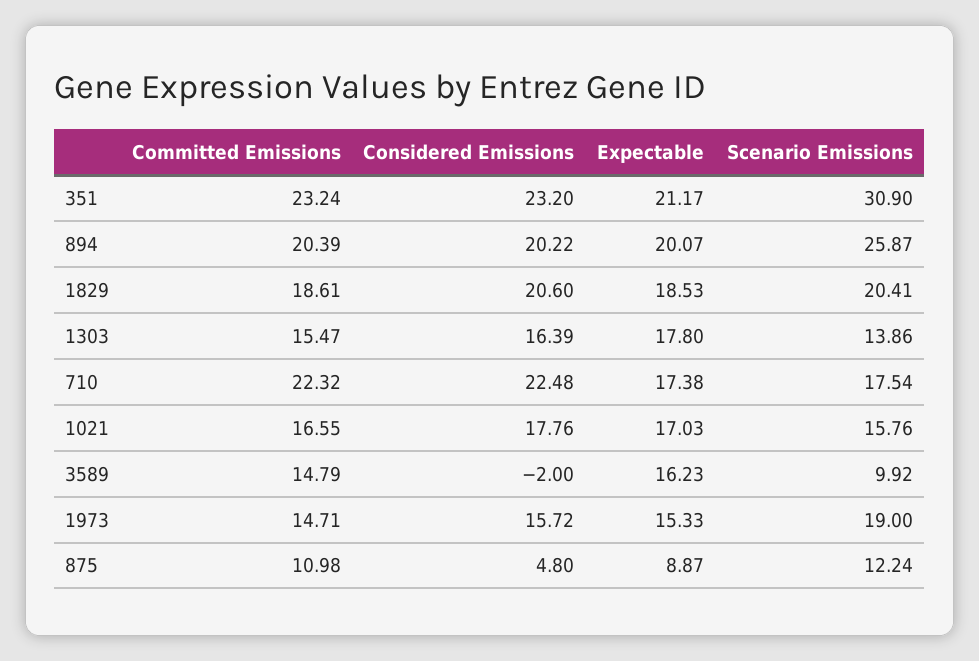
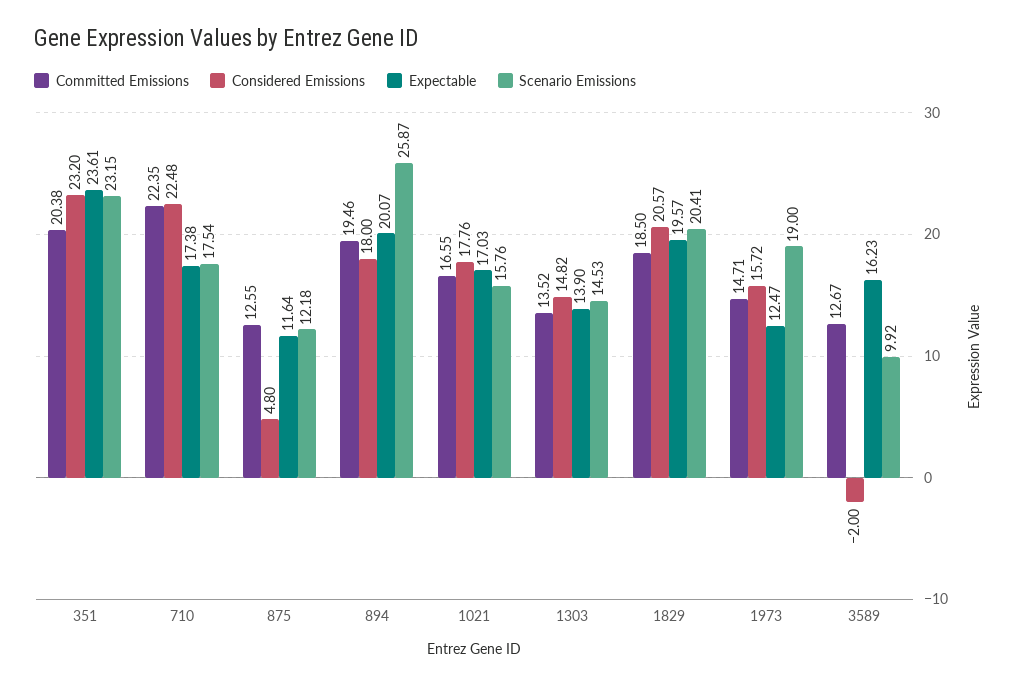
Committed Emissions, 351: 23.24 -> 20.38
Expectable, 351: 21.17 -> 23.61
Scenario Emissions, 351: 30.9 -> 23.15
Committed Emissions, 894: 20.39 -> 19.46
Considered Emissions, 894: 20.22 -> 18
Committed Emissions, 1829: 18.61 -> 18.5
Considered Emissions, 1829: 20.6 -> 20.57
Expectable, 1829: 18.53 -> 19.57
Committed Emissions, 1303: 15.47 -> 13.52
Considered Emissions, 1303: 16.39 -> 14.82
Expectable, 1303: 17.8 -> 13.9
Scenario Emissions, 1303: 13.86 -> 14.53
Committed Emissions, 710: 22.32 -> 22.35
Committed Emissions, 3589: 14.79 -> 12.67
Expectable, 1973: 15.33 -> 12.47
Committed Emissions, 875: 10.98 -> 12.55
Expectable, 875: 8.87 -> 11.64
Scenario Emissions, 875: 12.24 -> 12.18

